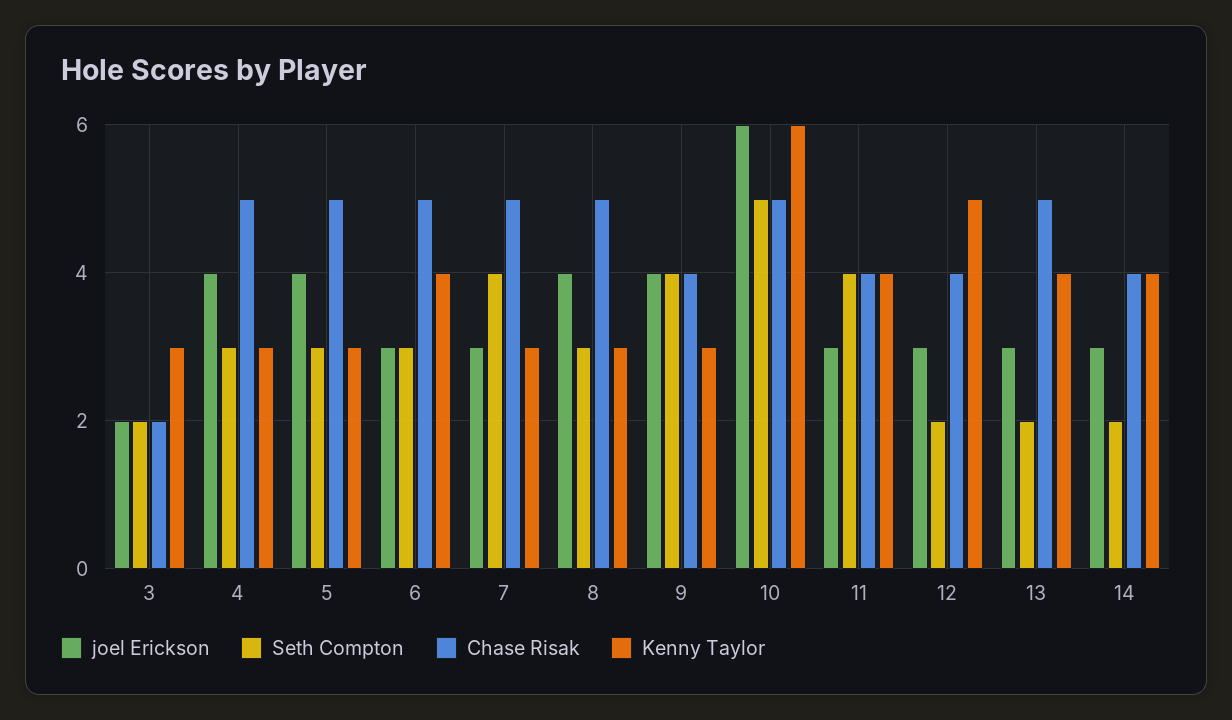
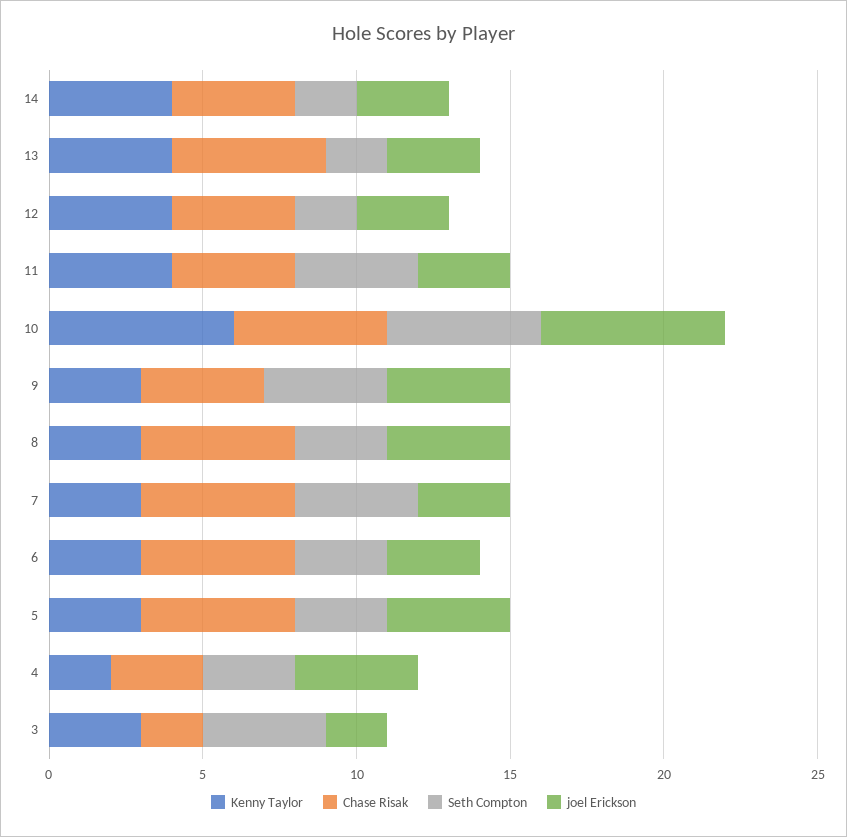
Seth Compton, 3: 2 -> 4
Chase Risak, 4: 5 -> 3
Kenny Taylor, 4: 3 -> 2
Kenny Taylor, 6: 4 -> 3
Kenny Taylor, 12: 5 -> 4

